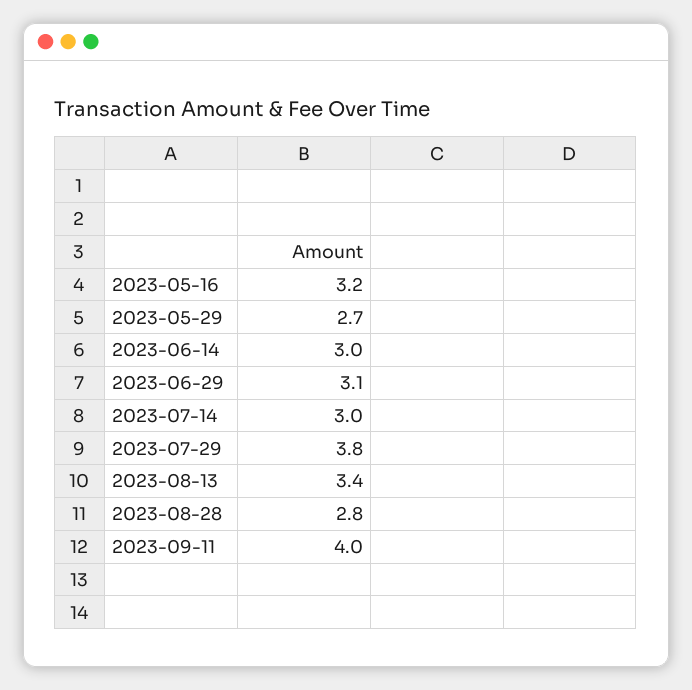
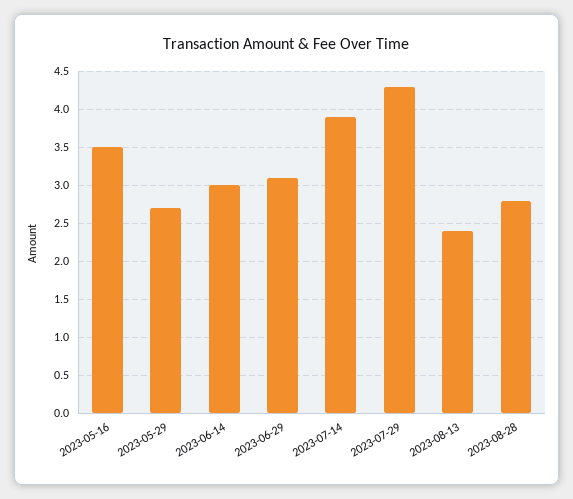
2023-05-16: 3.2 -> 3.5
2023-07-14: 3 -> 3.9
2023-07-29: 3.8 -> 4.3
2023-08-13: 3.4 -> 2.4
2023-09-11: 4 -> none

